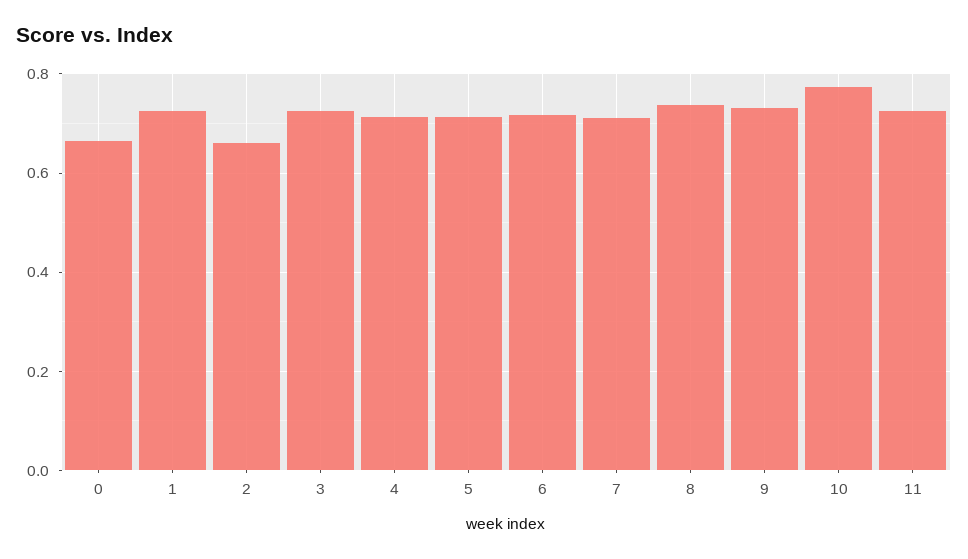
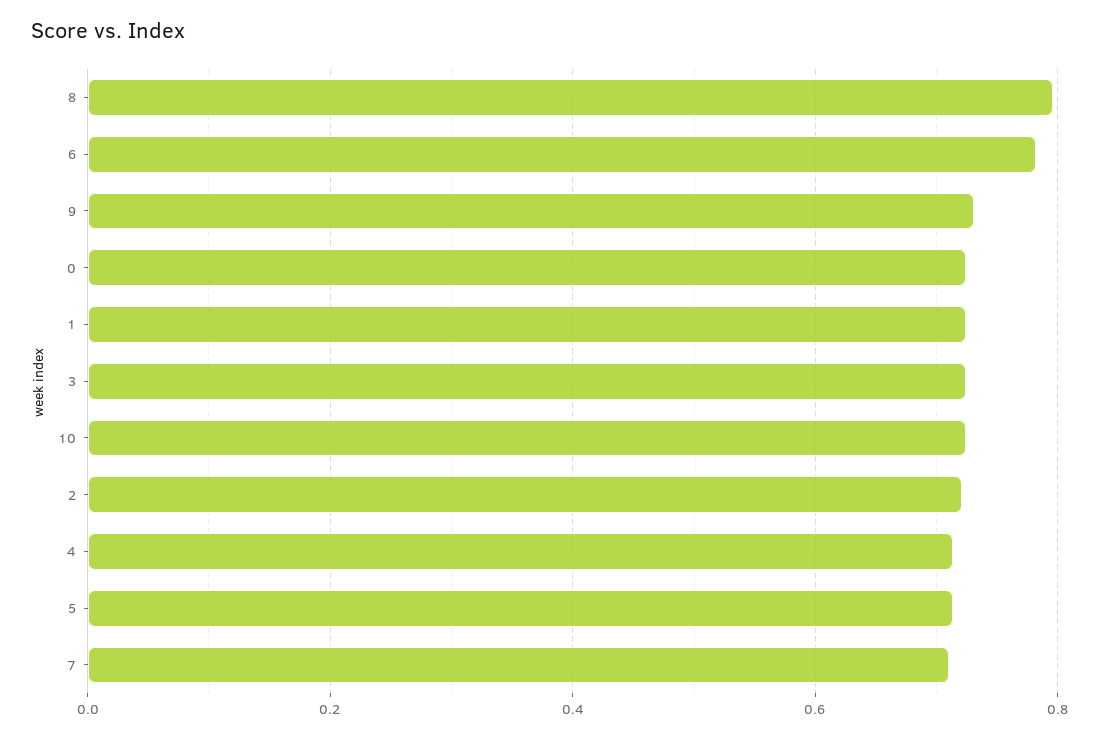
0: 0.66 -> 0.72
2: 0.66 -> 0.72
6: 0.72 -> 0.78
8: 0.74 -> 0.8
10: 0.78 -> 0.72
11: 0.72 -> none

